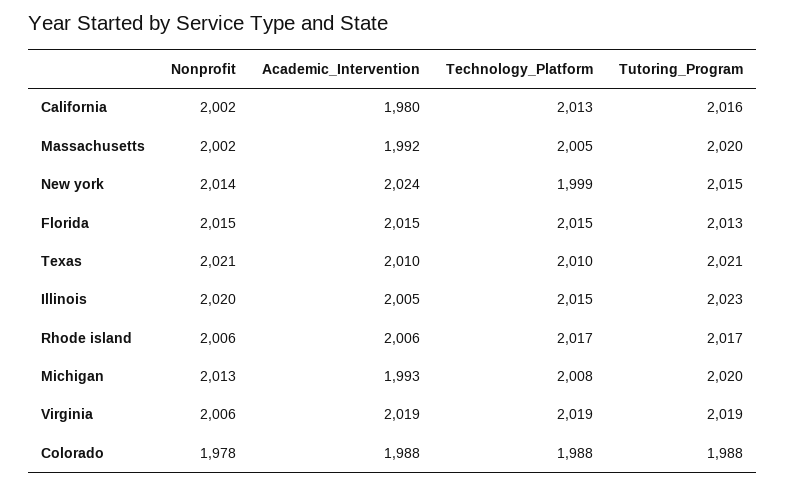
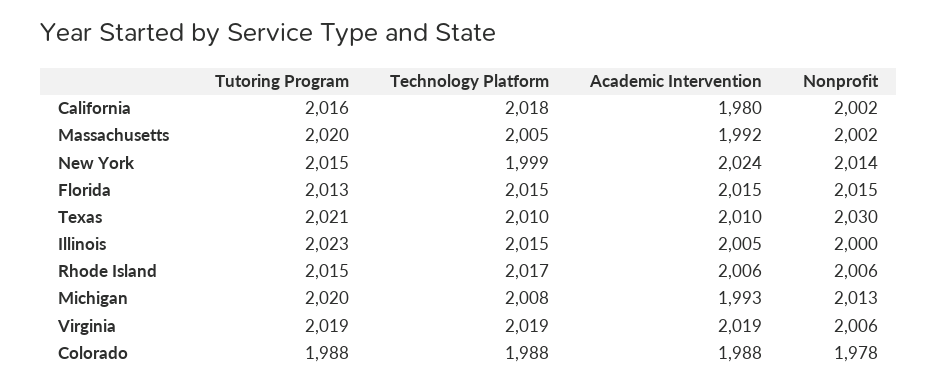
Technology_Platform, California: 2013 -> 2018
Nonprofit, Texas: 2021 -> 2030
Nonprofit, Illinois: 2020 -> 2000
Tutoring_Program, Rhode island: 2017 -> 2015

